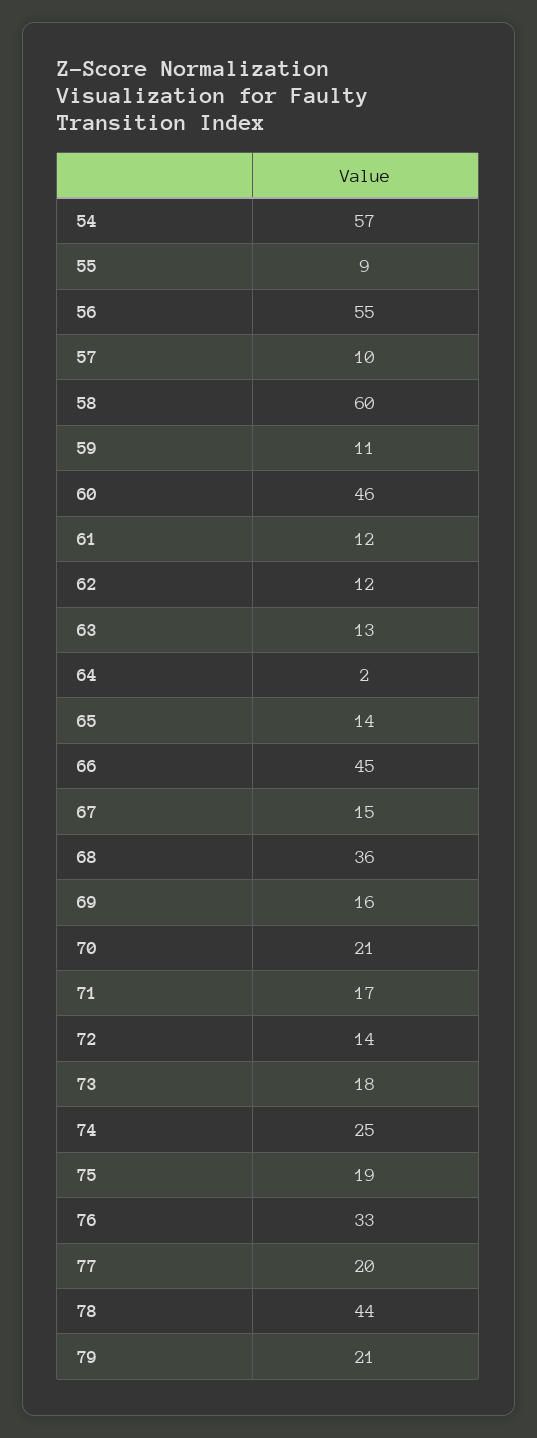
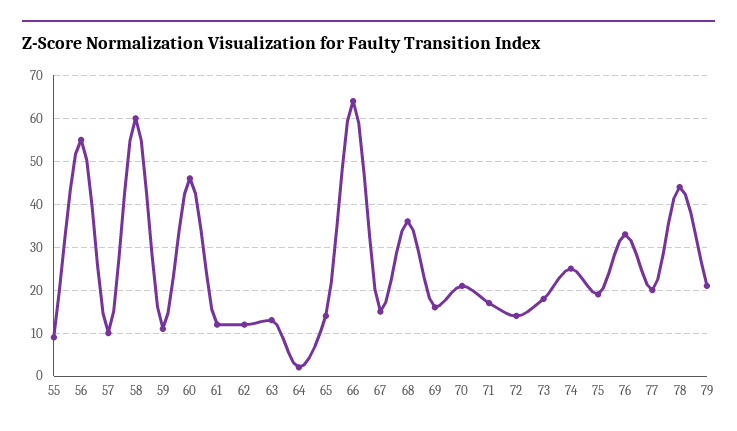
54: 57 -> none
66: 45 -> 65

